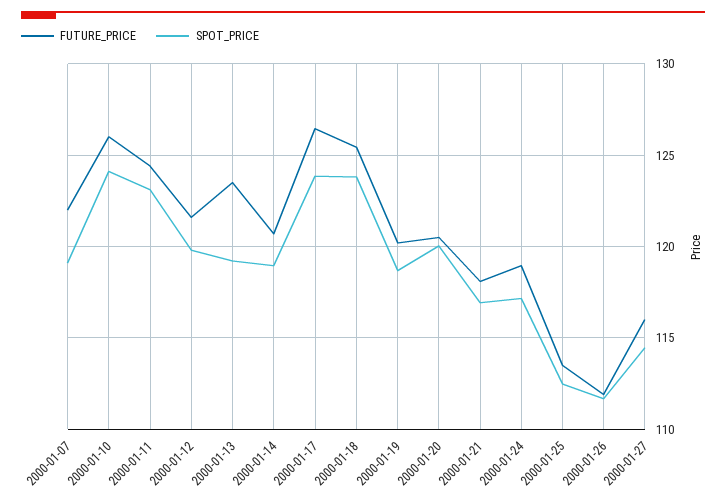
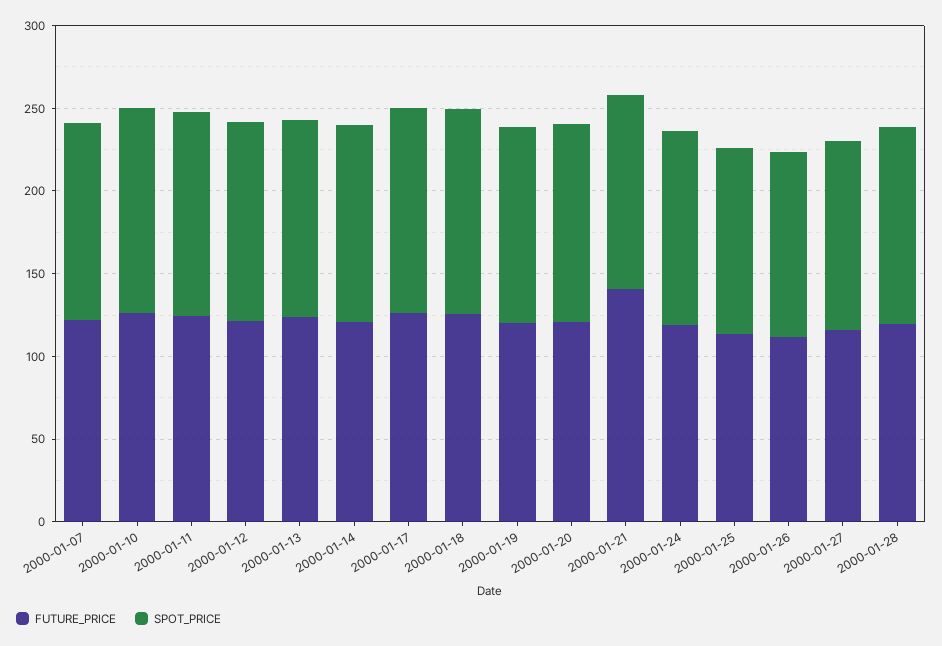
FUTURE_PRICE, 2000-01-21: 118 -> 140
FUTURE_PRICE, 2000-01-28: none -> 120
SPOT_PRICE, 2000-01-28: none -> 120

